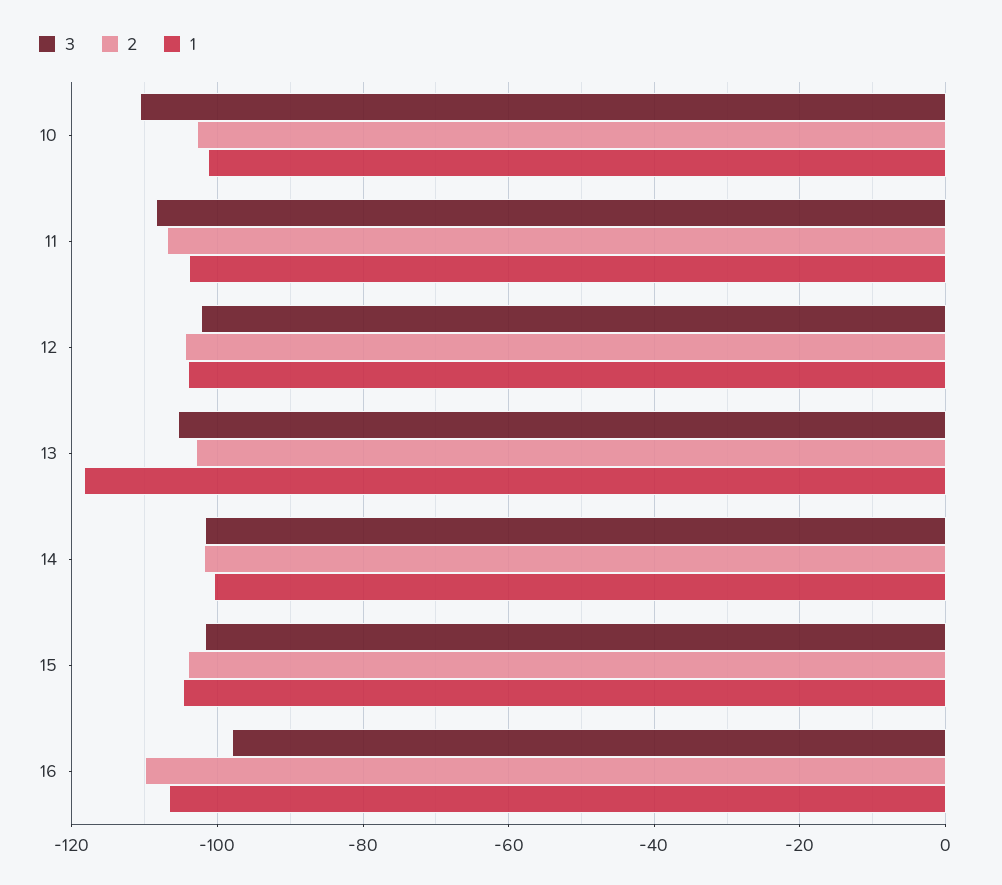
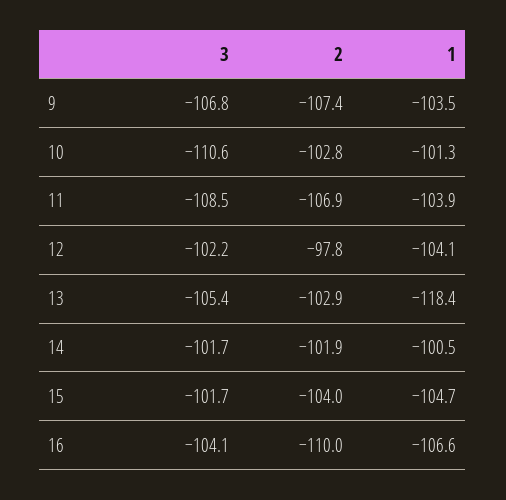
2, 12: -104 -> -97.8
3, 16: -98 -> -104.1
3, 9: none -> -106.8
2, 9: none -> -107.4
1, 9: none -> -103.5

